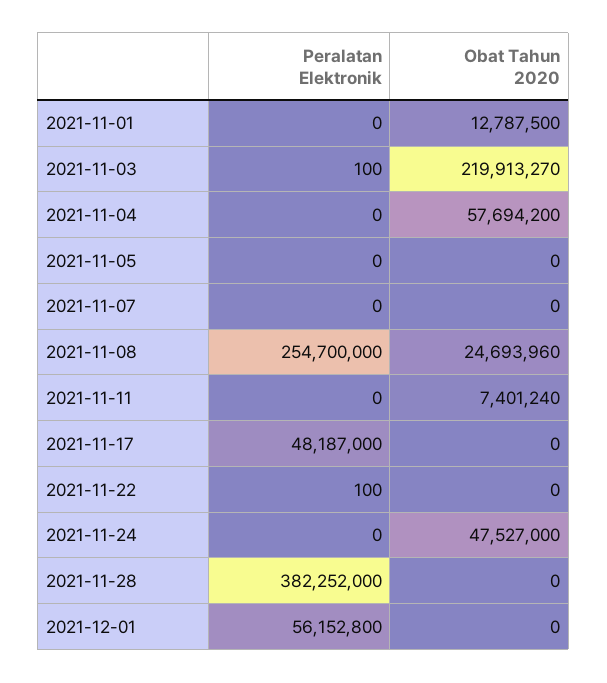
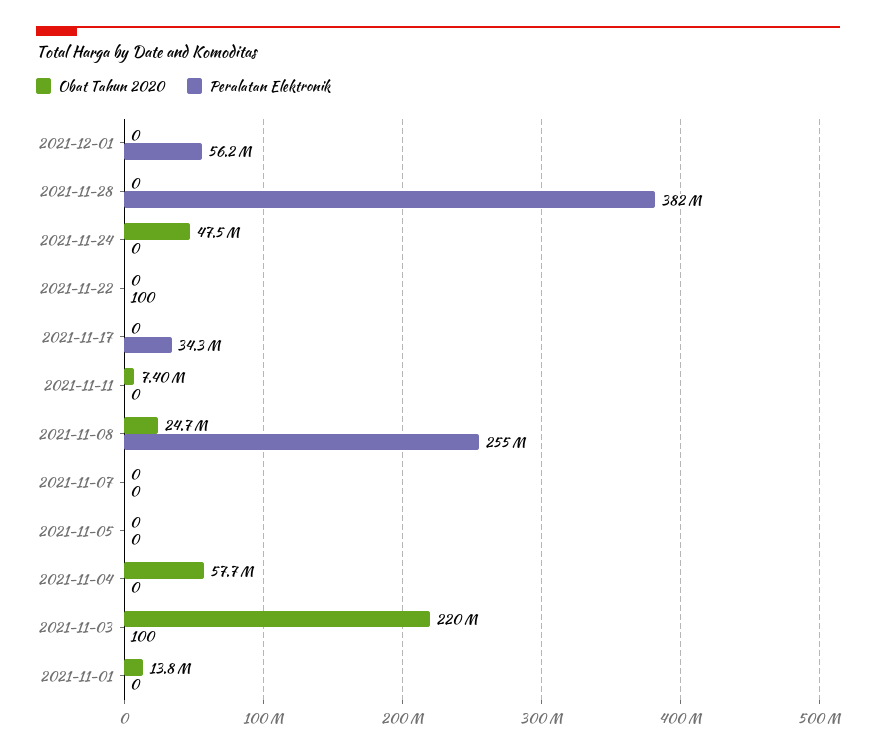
Obat Tahun 2020, 2021-11-01: 12787500 -> 13800000
Peralatan Elektronik, 2021-11-17: 48187000 -> 34300000

